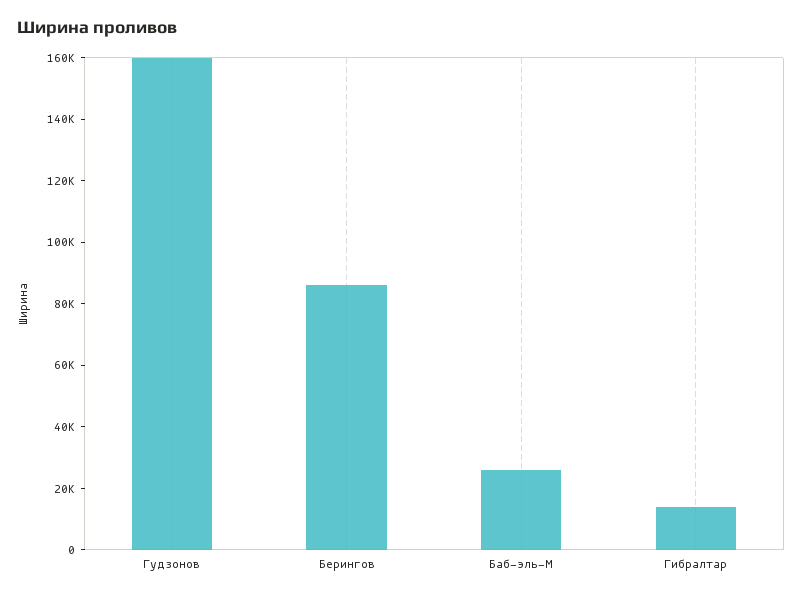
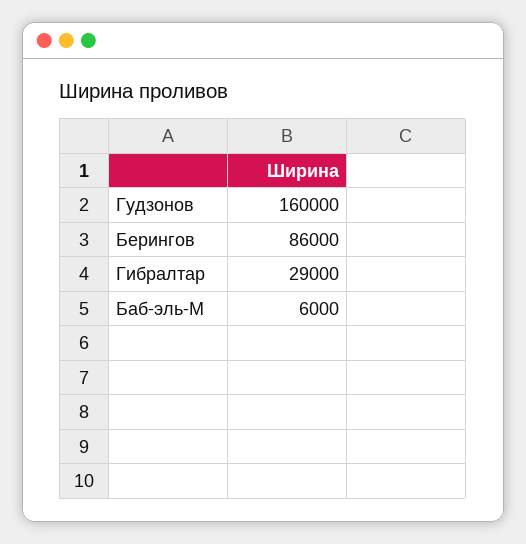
Баб-эль-М: 25000 -> 6000
Гибралтар: 15000 -> 29000

